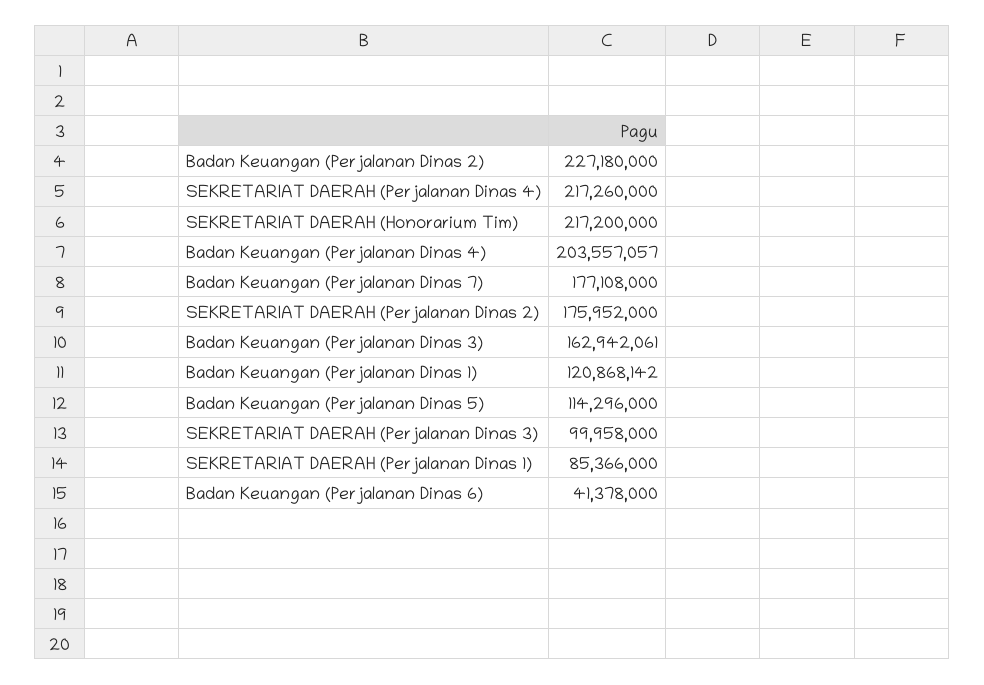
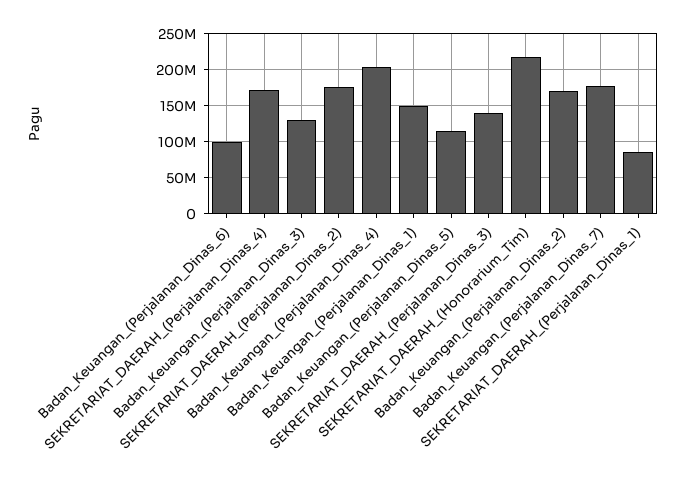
Badan Keuangan (Perjalanan Dinas 2): 227180000 -> 170000000
SEKRETARIAT DAERAH (Perjalanan Dinas 4): 217260000 -> 170000000
Badan Keuangan (Perjalanan Dinas 3): 162942061 -> 130000000
Badan Keuangan (Perjalanan Dinas 1): 120868142 -> 150000000
SEKRETARIAT DAERAH (Perjalanan Dinas 3): 99958000 -> 140000000
Badan Keuangan (Perjalanan Dinas 6): 41378000 -> 100000000

